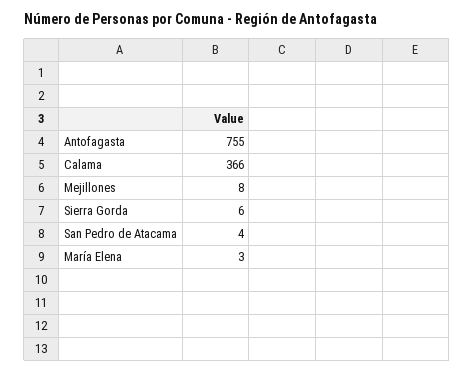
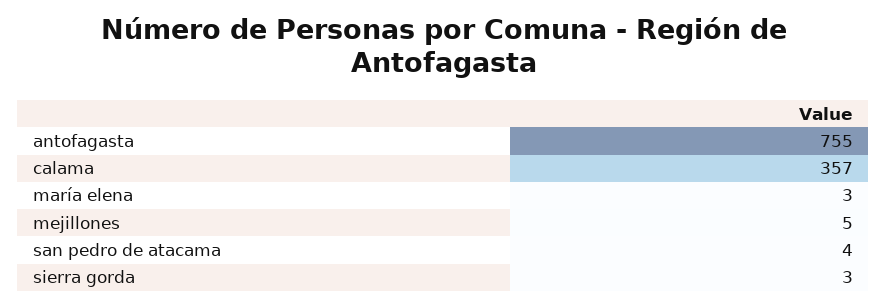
Calama: 366 -> 357
Mejillones: 8 -> 5
Sierra Gorda: 6 -> 3

